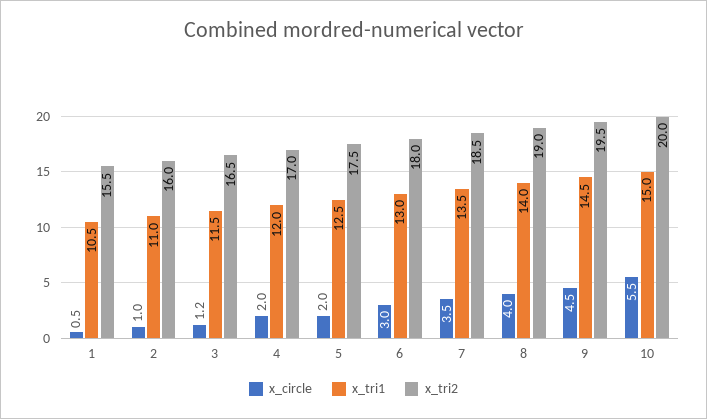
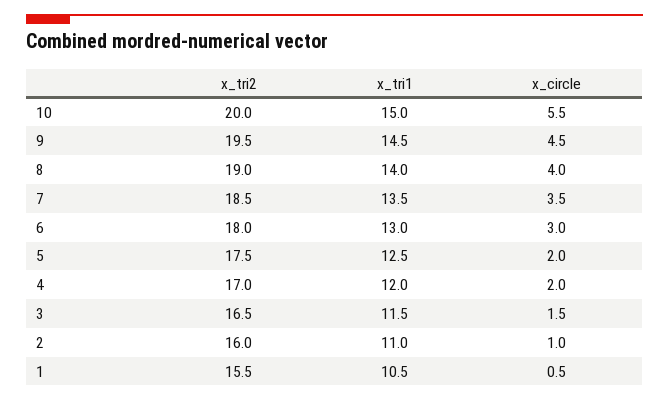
x_circle, 3: 1.2 -> 1.5

